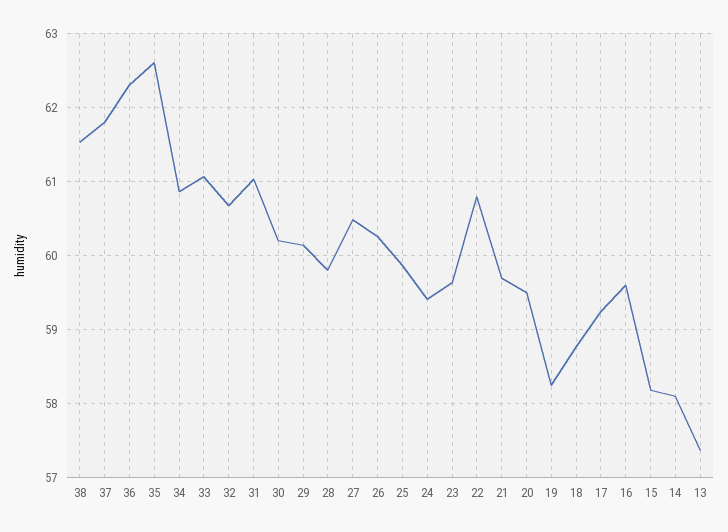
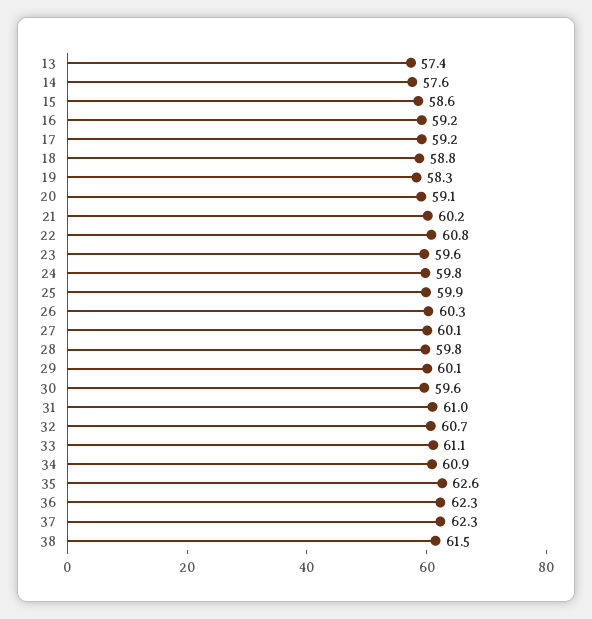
37: 61.8 -> 62.3
30: 60.2 -> 59.6
27: 60.5 -> 60.1
24: 59.4 -> 59.8
21: 59.7 -> 60.2
20: 59.5 -> 59.1
16: 59.6 -> 59.2
15: 58.2 -> 58.6
14: 58.1 -> 57.6

